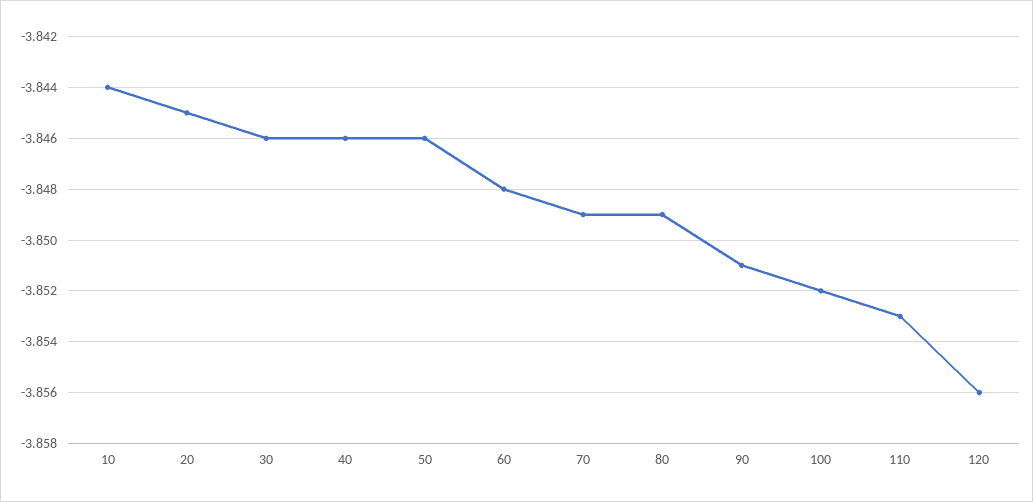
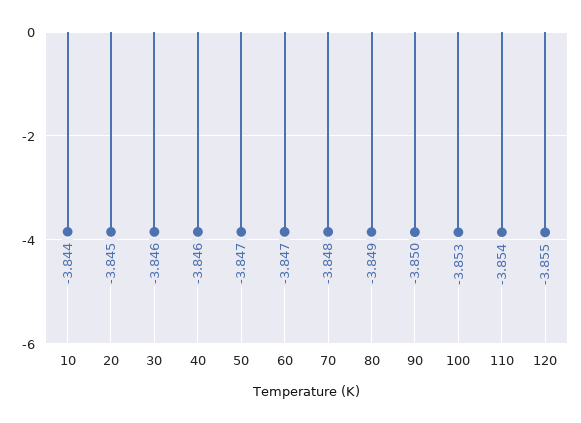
50: -3.846 -> -3.847
60: -3.848 -> -3.847
70: -3.849 -> -3.848
90: -3.851 -> -3.85
100: -3.852 -> -3.853
110: -3.853 -> -3.854
120: -3.856 -> -3.855

